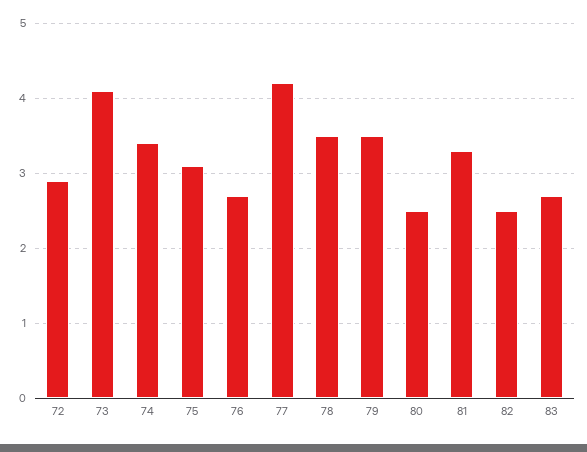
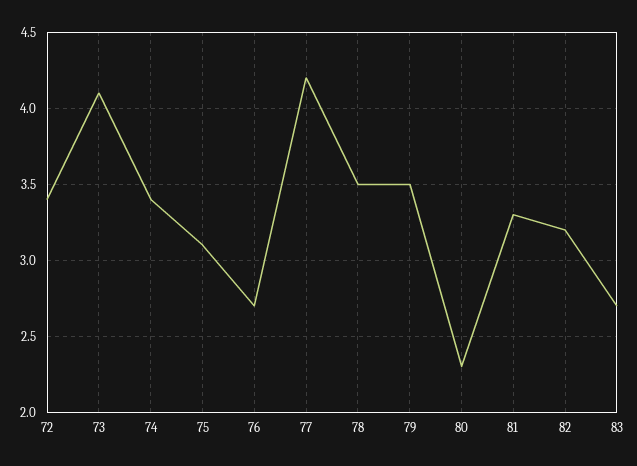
72: 2.9 -> 3.4
80: 2.5 -> 2.3
82: 2.5 -> 3.2

